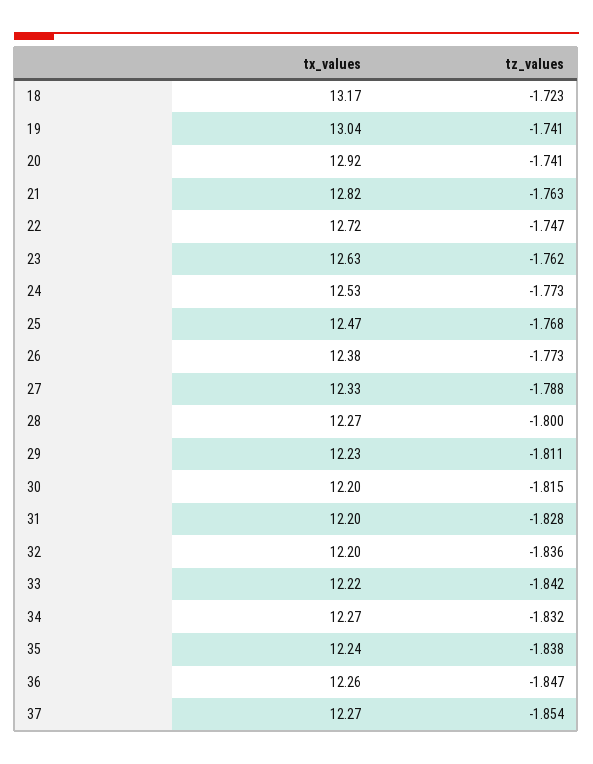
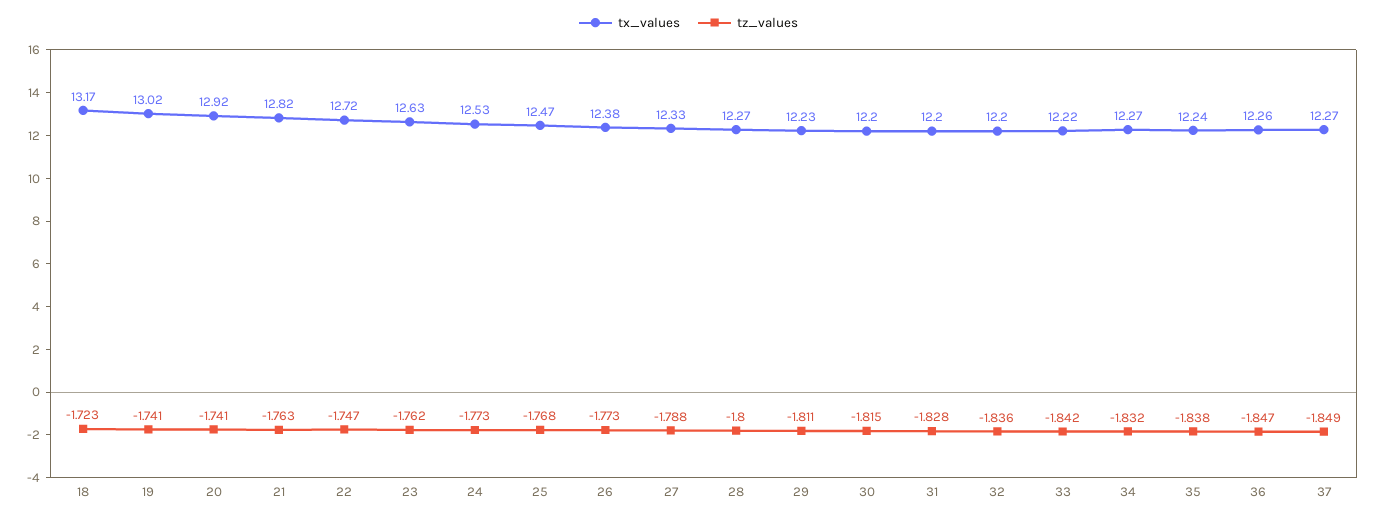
tx_values, 19: 13.04 -> 13.02
tz_values, 37: -1.854 -> -1.849

